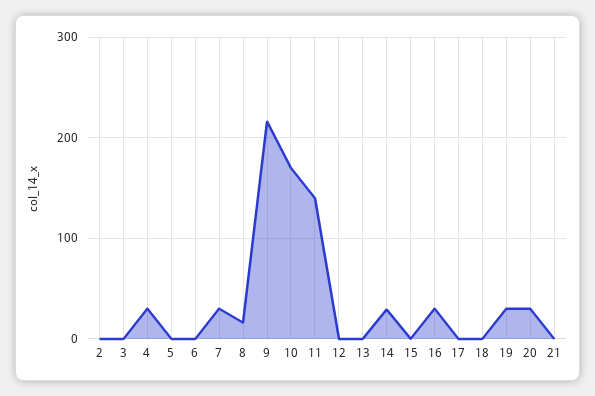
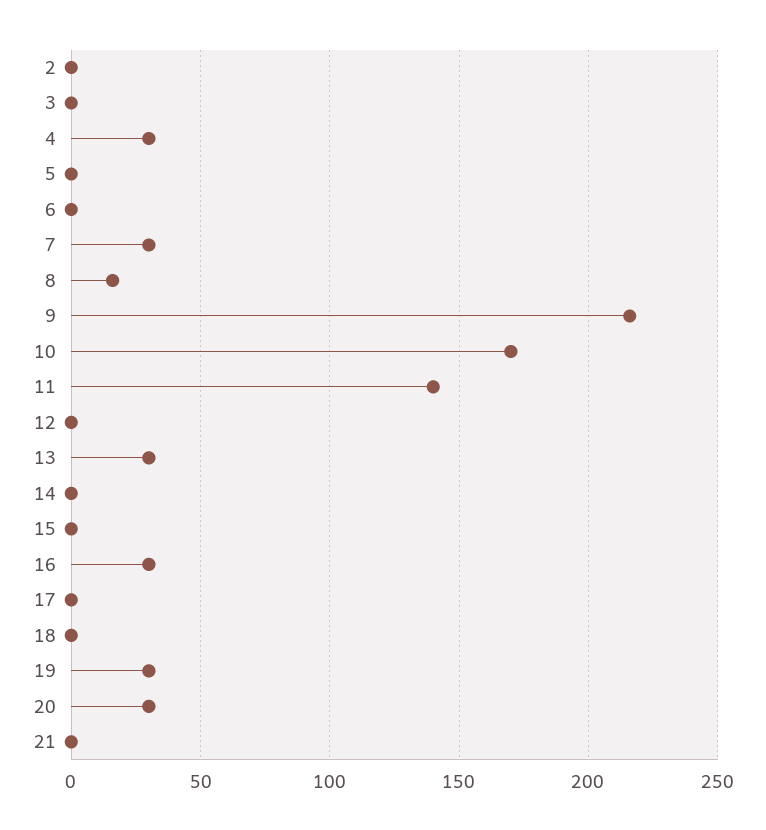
13: 0 -> 30
14: 30 -> 0

